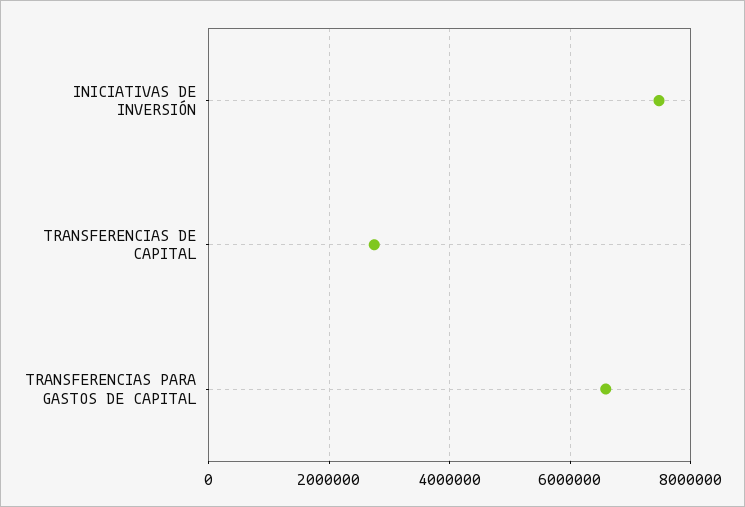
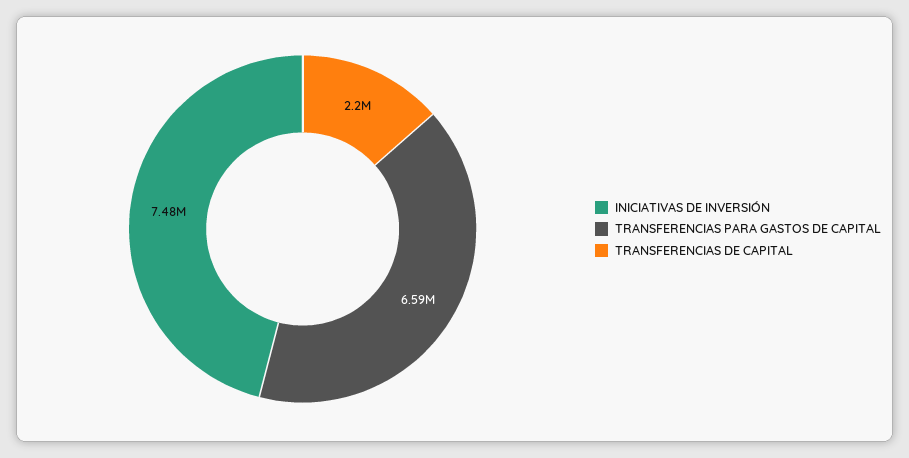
TRANSFERENCIAS DE CAPITAL: 2800000 -> 2200000

